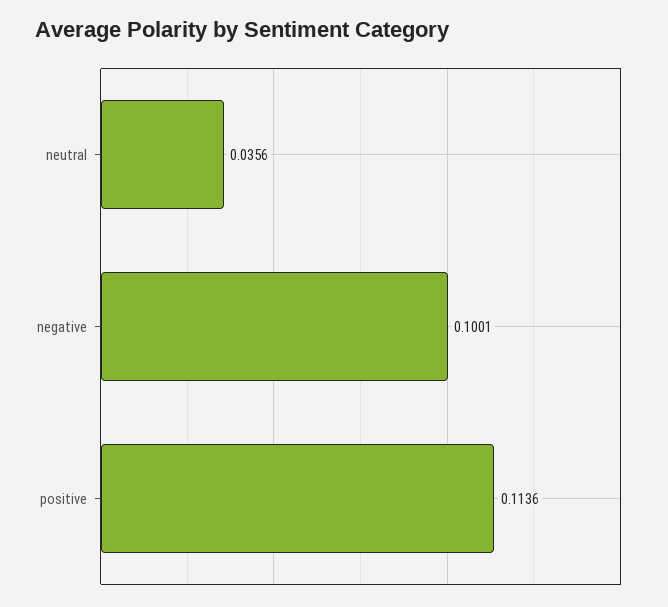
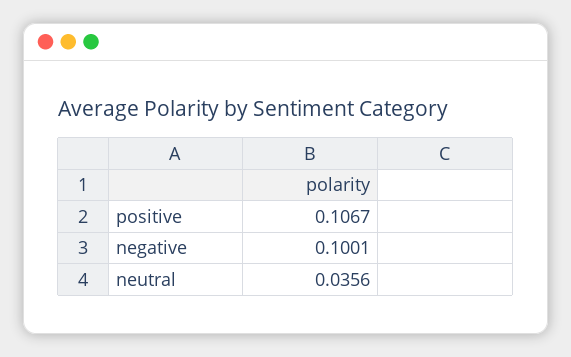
positive: 0.1136 -> 0.1067

